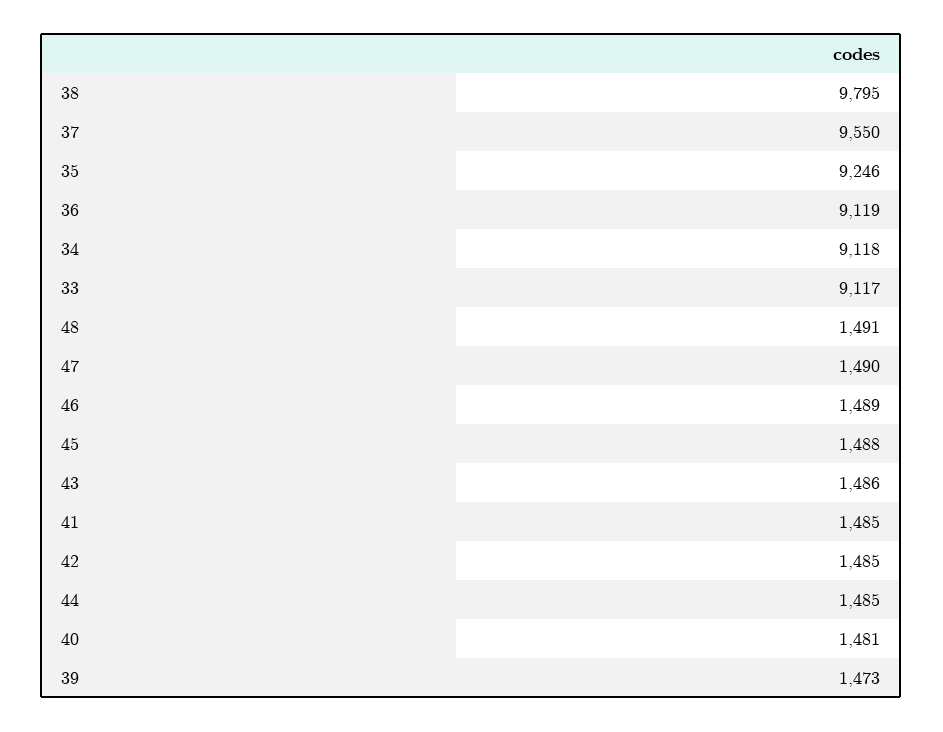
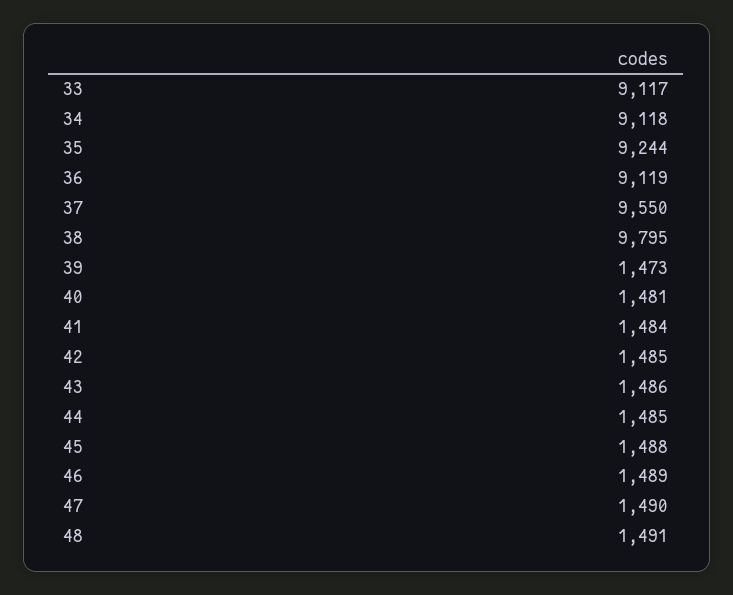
35: 9246 -> 9244
41: 1485 -> 1484

